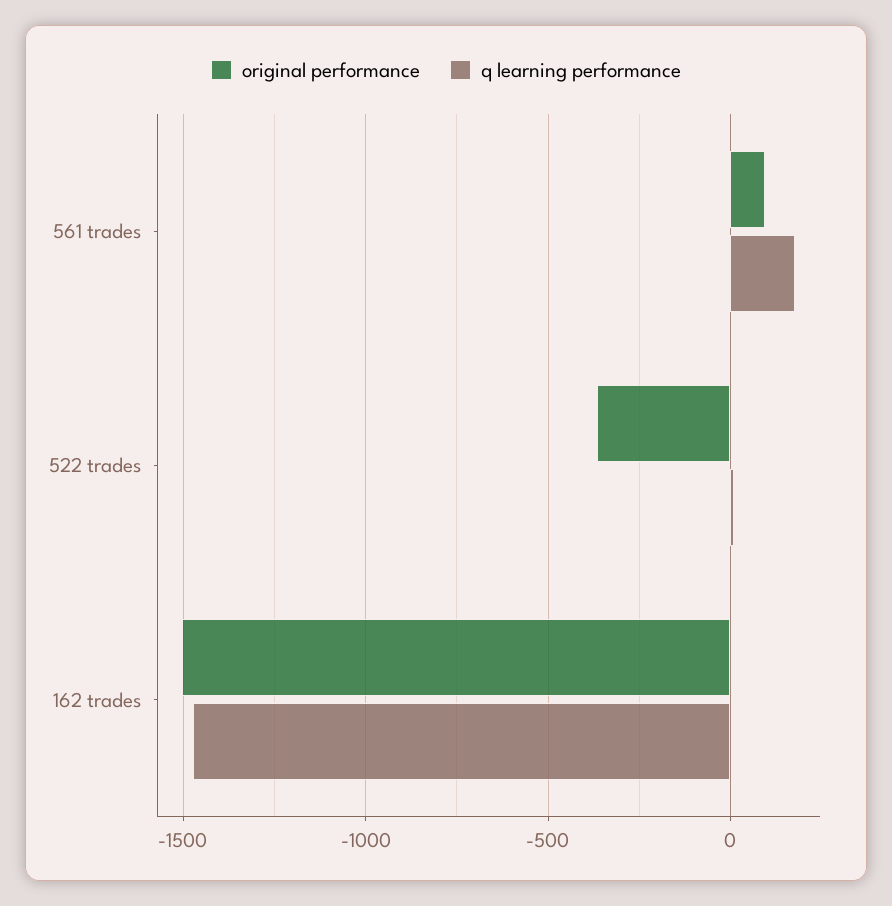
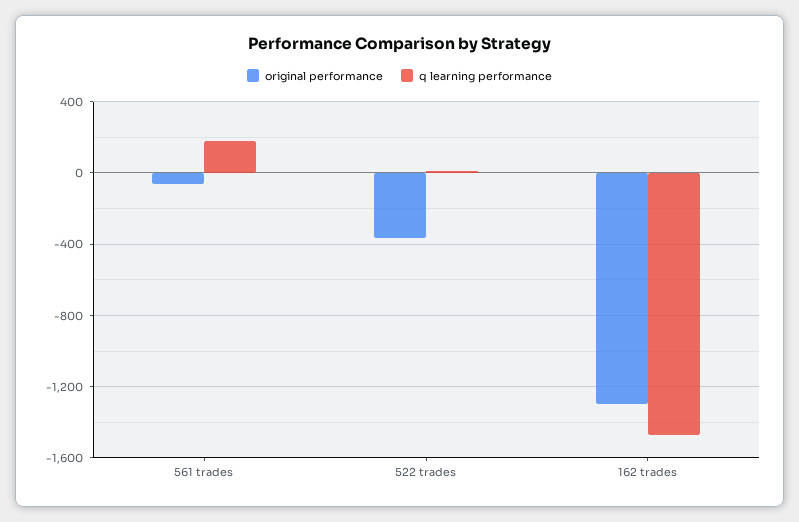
original performance, 561 trades: 100 -> -50
original performance, 162 trades: -1500 -> -1300

